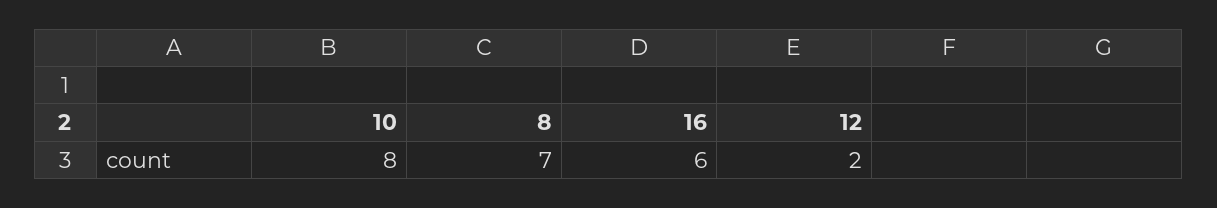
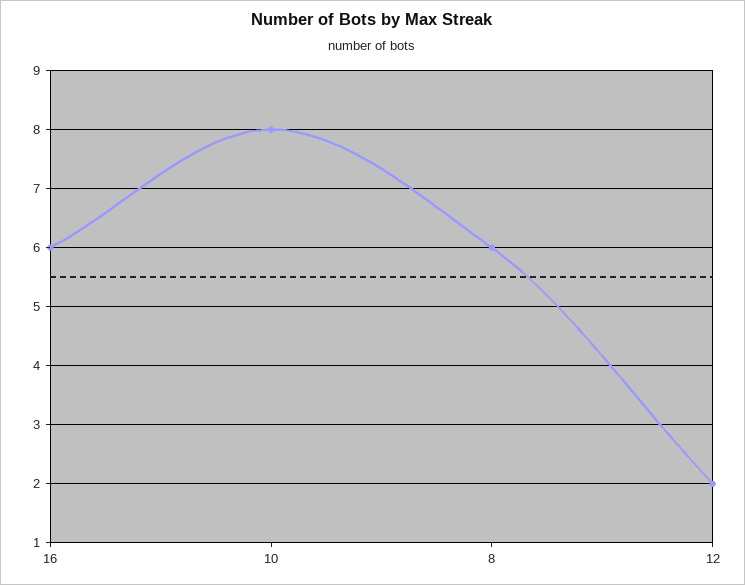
8: 7 -> 6

